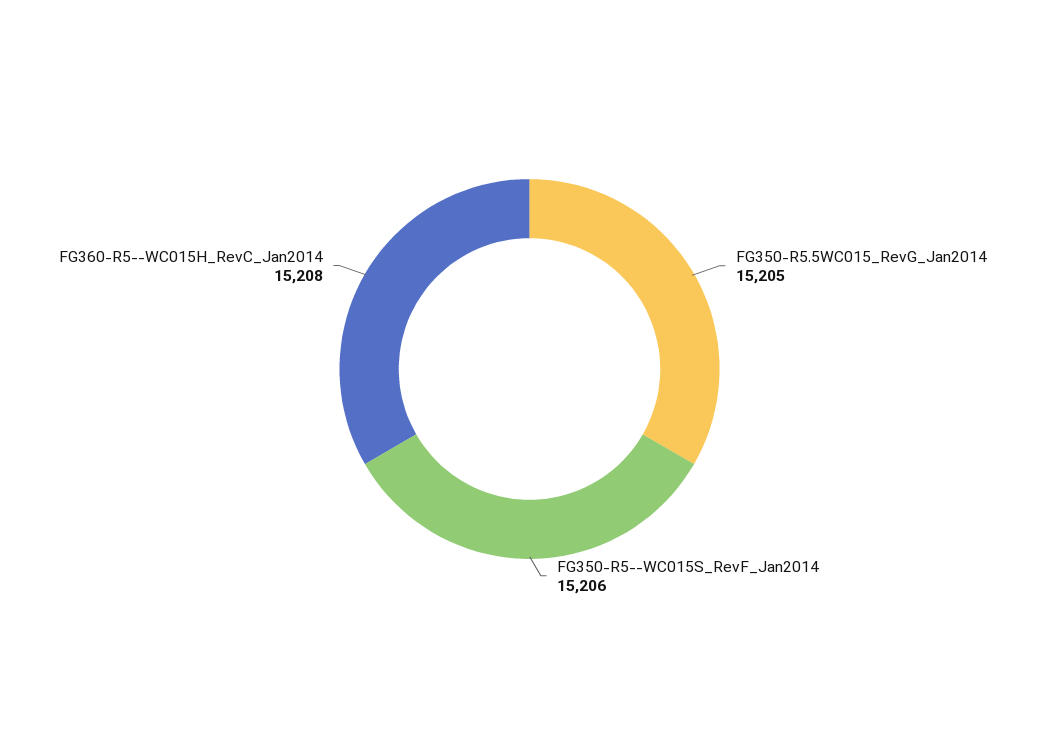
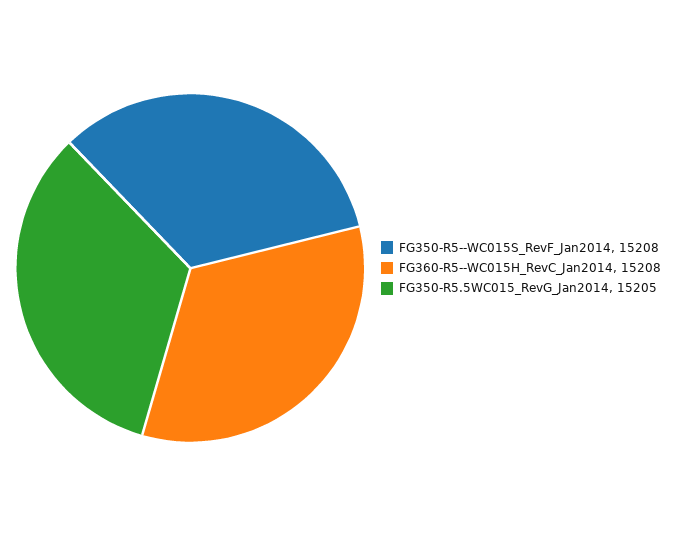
FG350-R5--WC015S_RevF_Jan2014: 15206 -> 15208

